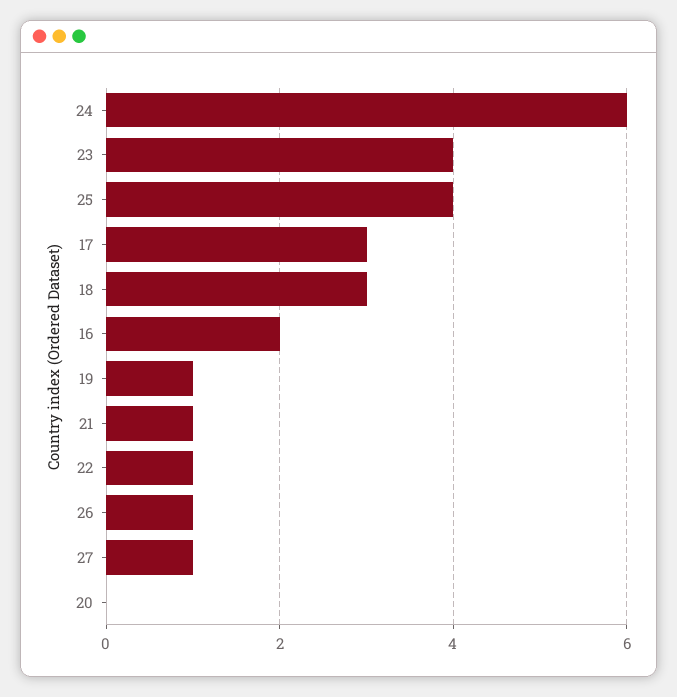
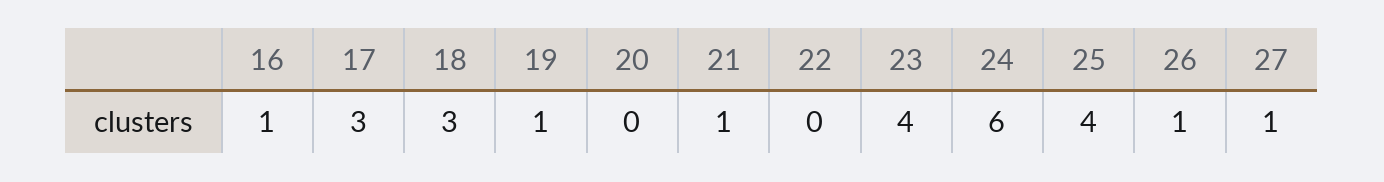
16: 2 -> 1
22: 1 -> 0

